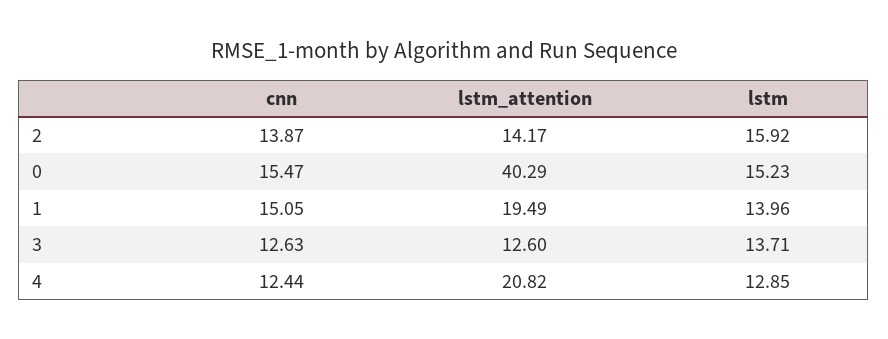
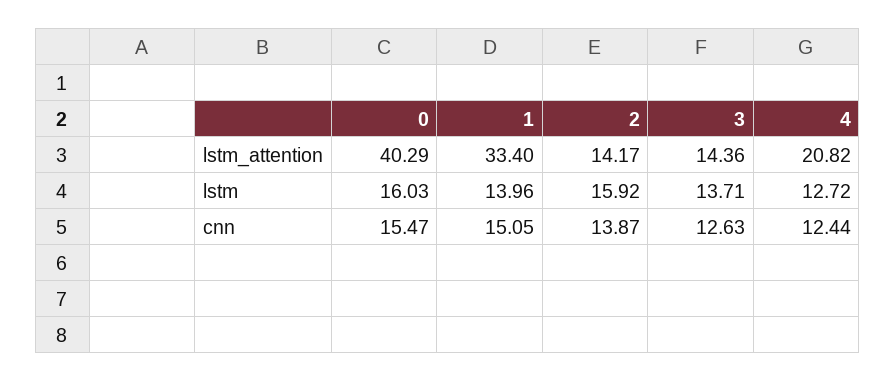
lstm, 0: 15.23 -> 16.03
lstm_attention, 1: 19.49 -> 33.4
lstm_attention, 3: 12.6 -> 14.36
lstm, 4: 12.85 -> 12.72

